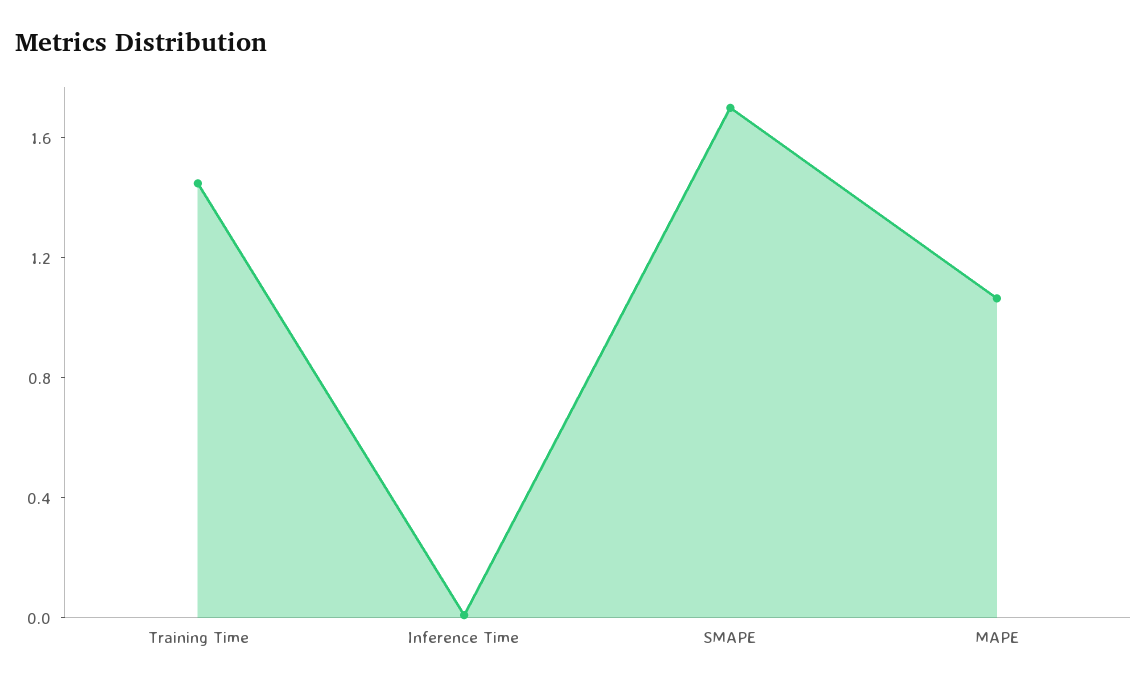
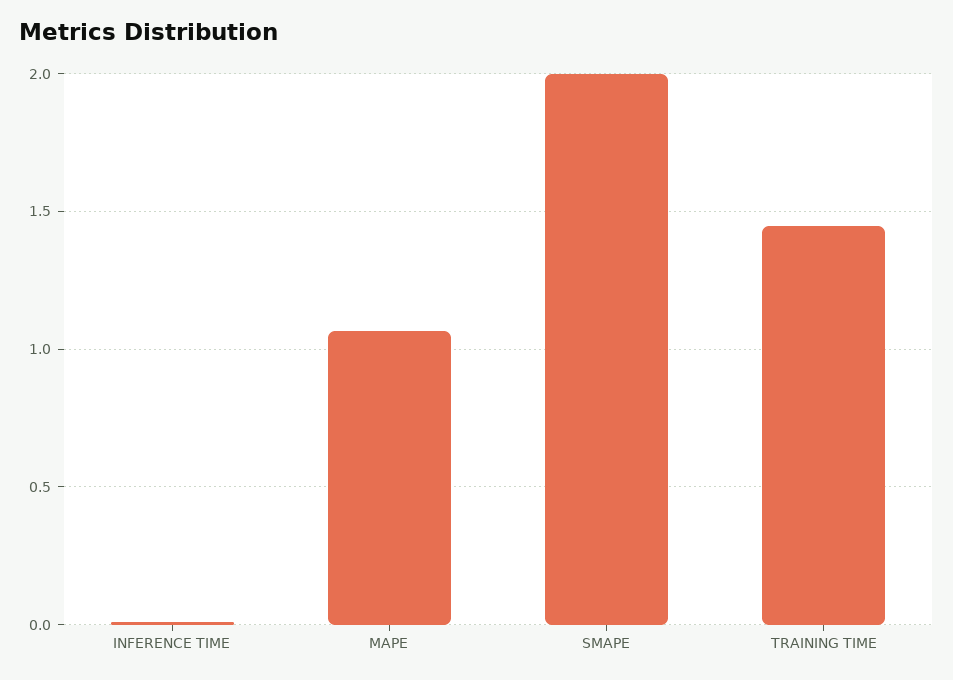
SMAPE: 1.7 -> 2

